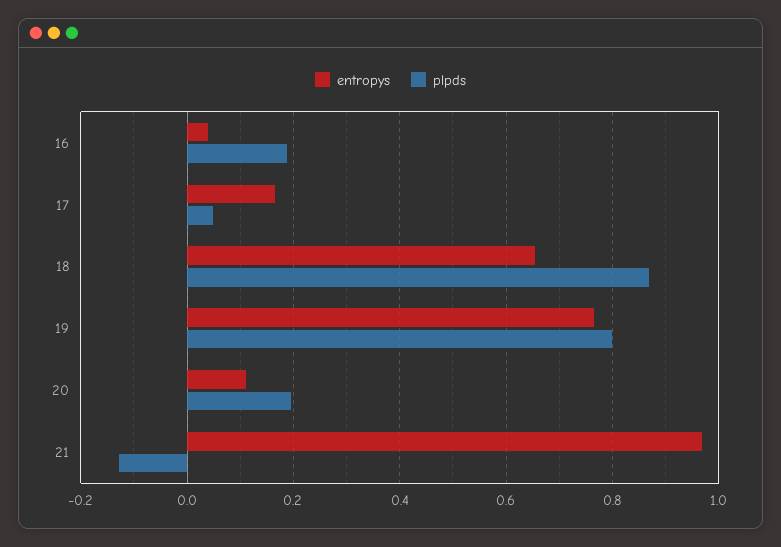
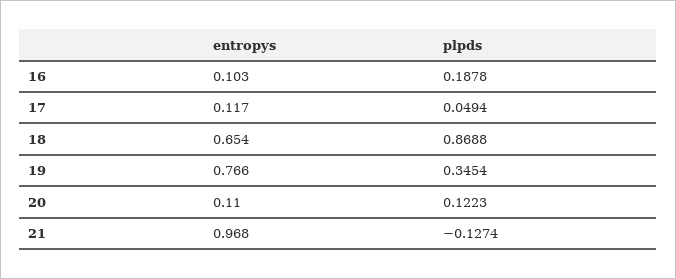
entropys, 16: 0.04 -> 0.103
entropys, 17: 0.16 -> 0.117
plpds, 19: 0.8 -> 0.3454
plpds, 20: 0.2 -> 0.1223

